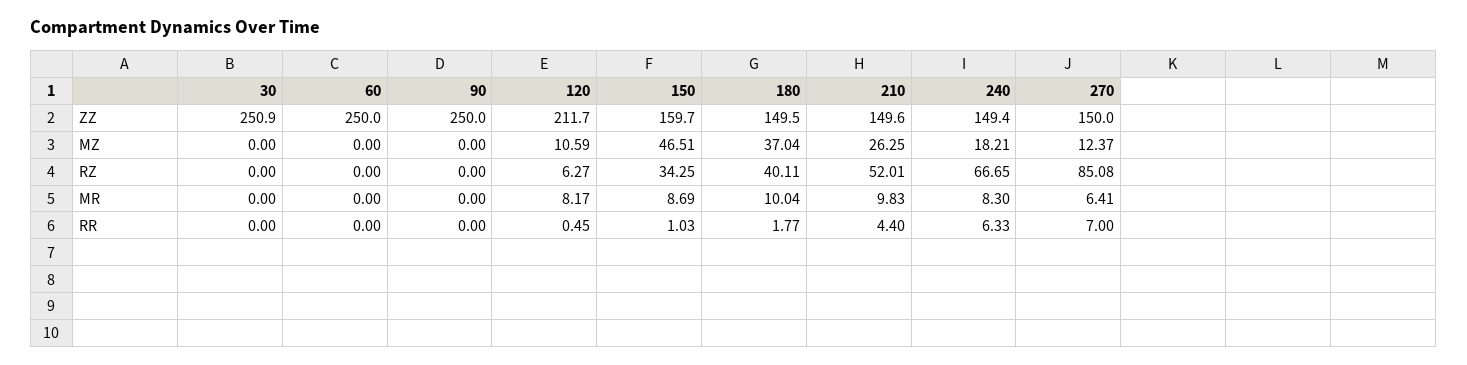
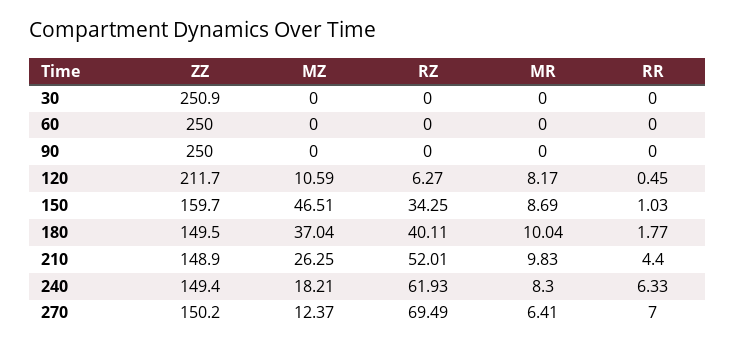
210, ZZ: 149.6 -> 148.9
270, ZZ: 150 -> 150.2
240, RZ: 66.65 -> 61.93
270, RZ: 85.08 -> 69.49

